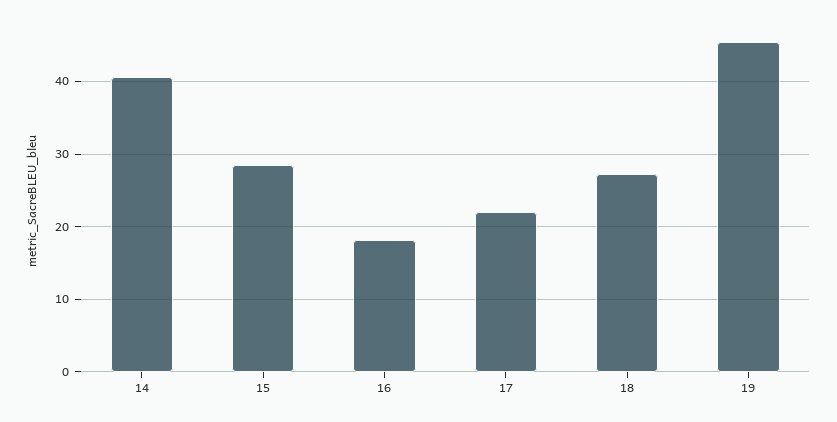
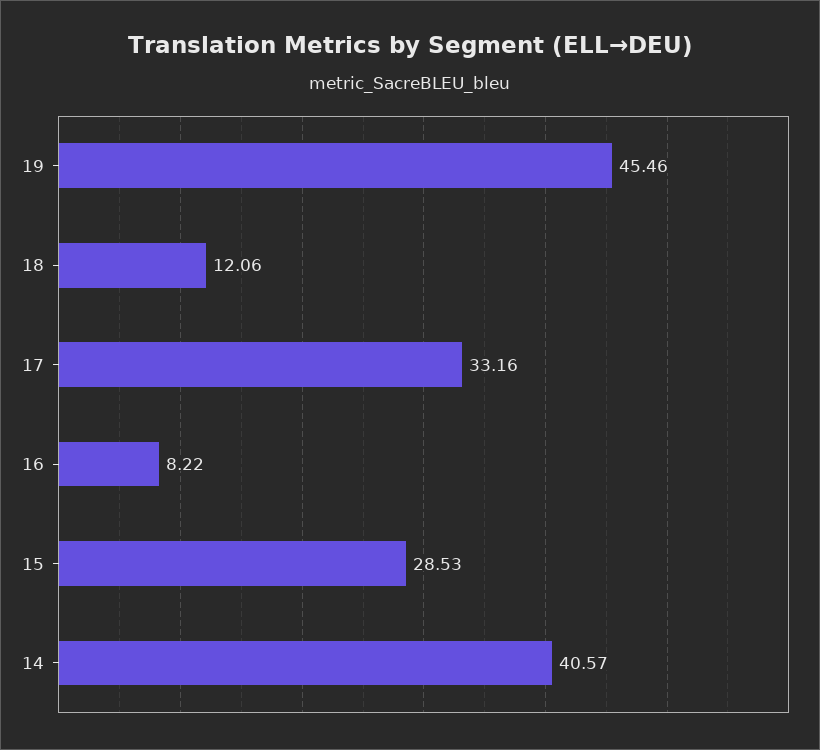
16: 18 -> 8.22
17: 22 -> 33.16
18: 27 -> 12.06

